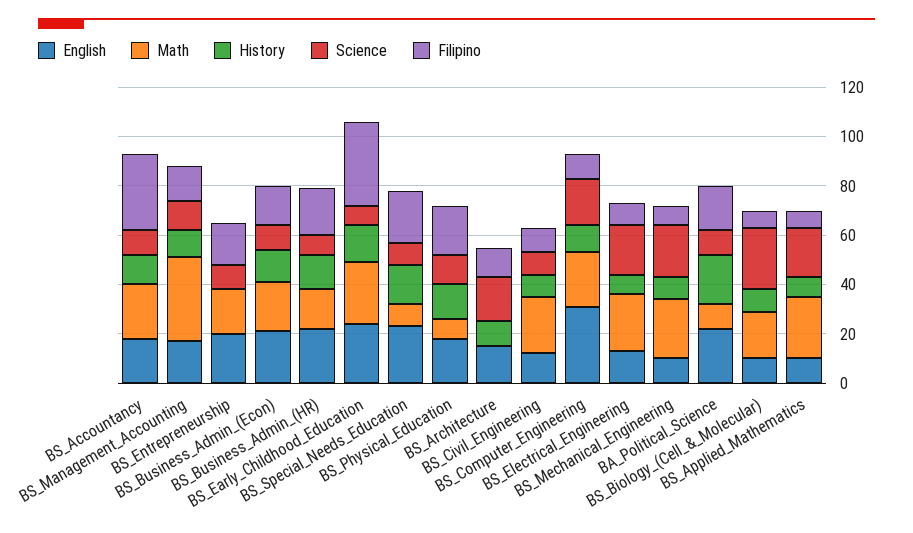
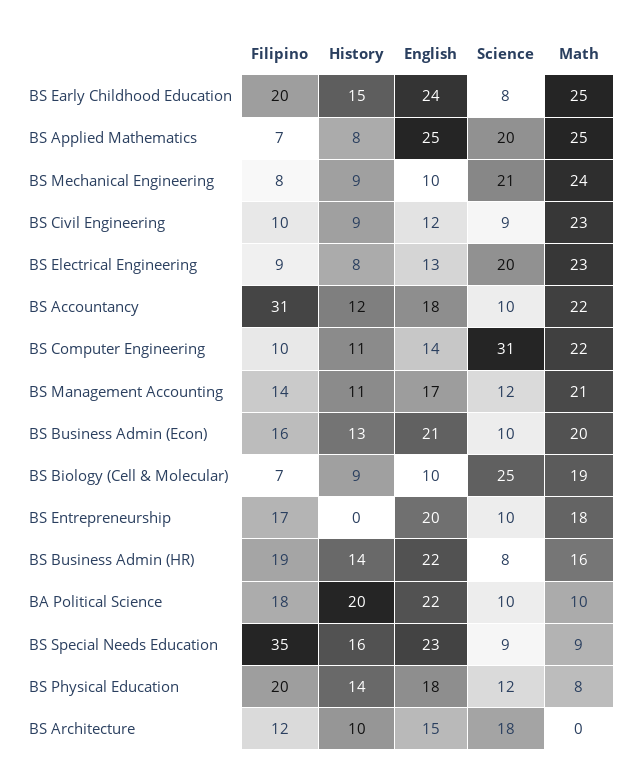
Math, BS_Management_Accounting: 35 -> 21
Filipino, BS_Early_Childhood_Education: 35 -> 20
Filipino, BS_Special_Needs_Education: 20 -> 35
English, BS_Computer_Engineering: 30 -> 14
Science, BS_Computer_Engineering: 20 -> 31
English, BS_Applied_Mathematics: 10 -> 25

